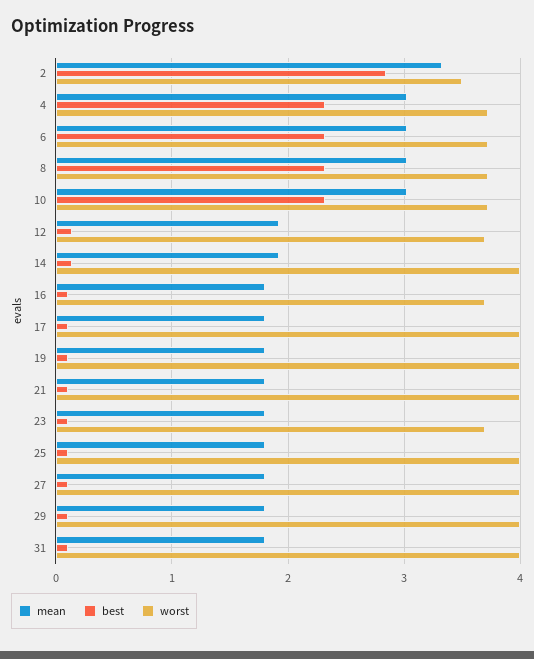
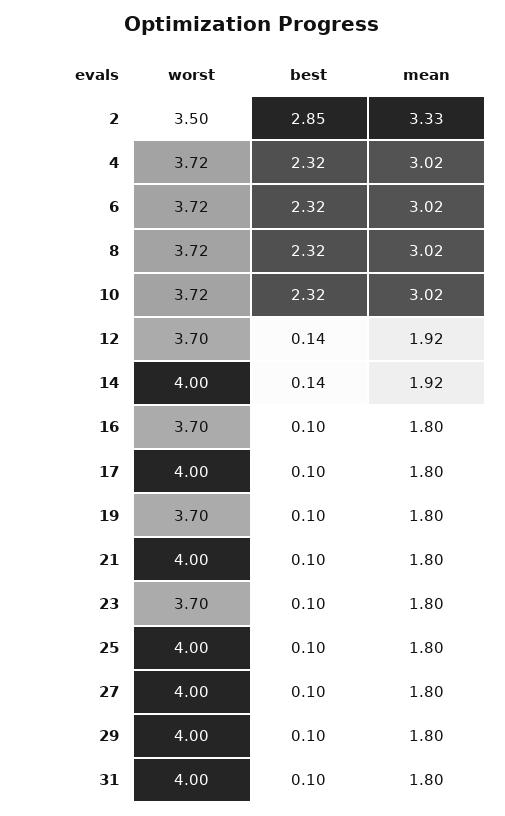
worst, 19: 4 -> 3.7

